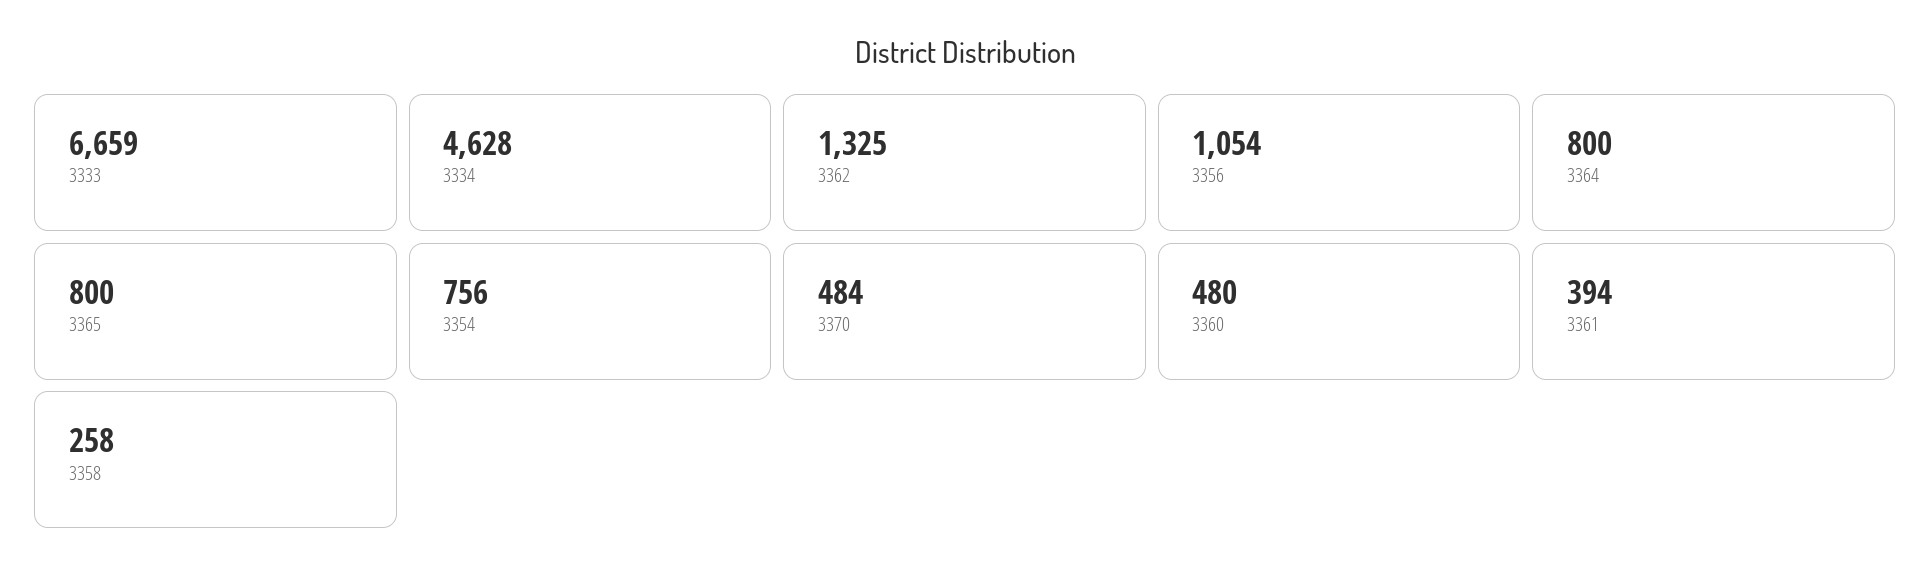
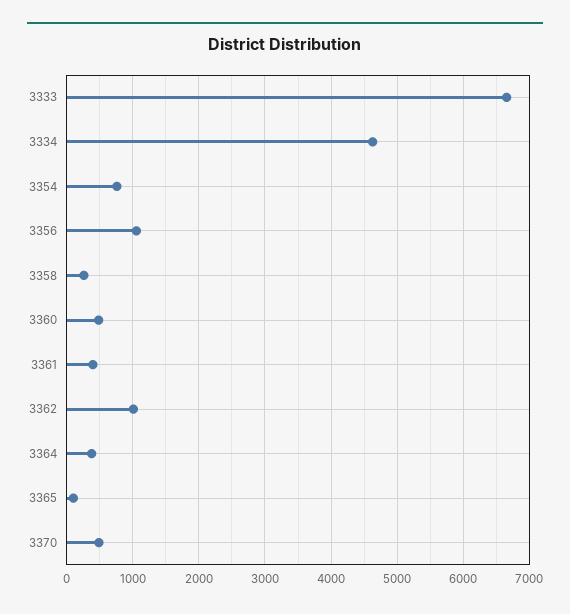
3362: 1325 -> 1000
3364: 800 -> 400
3365: 800 -> 100

